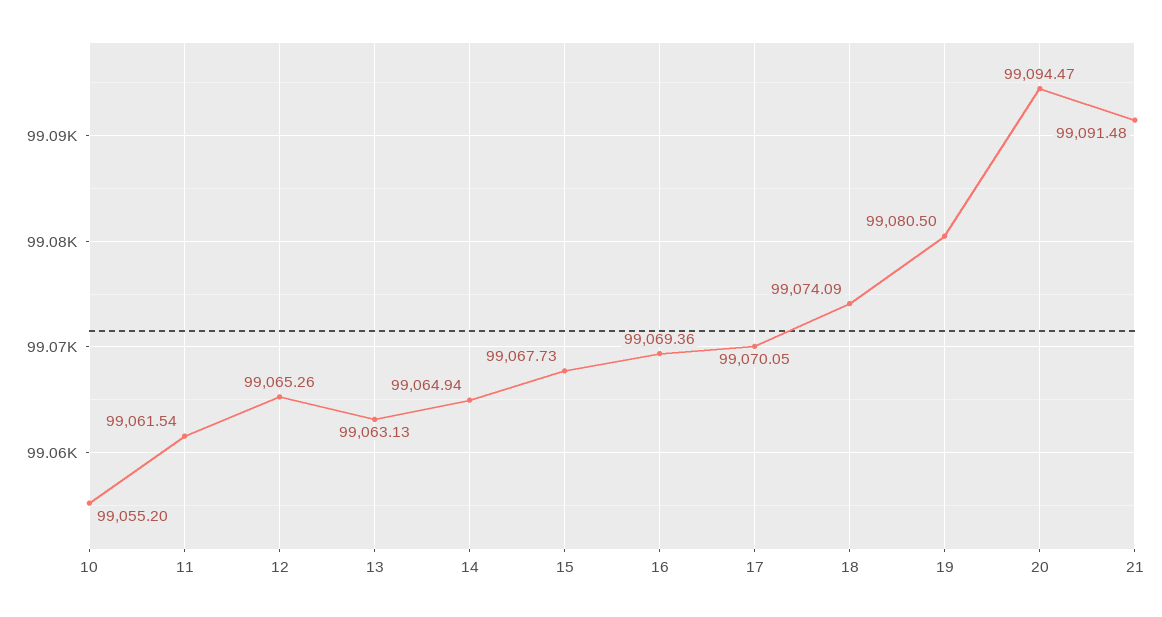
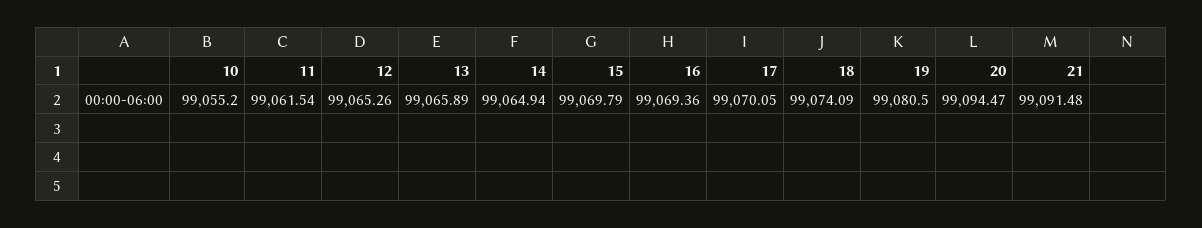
13: 99063.13 -> 99065.89
15: 99067.73 -> 99069.79

